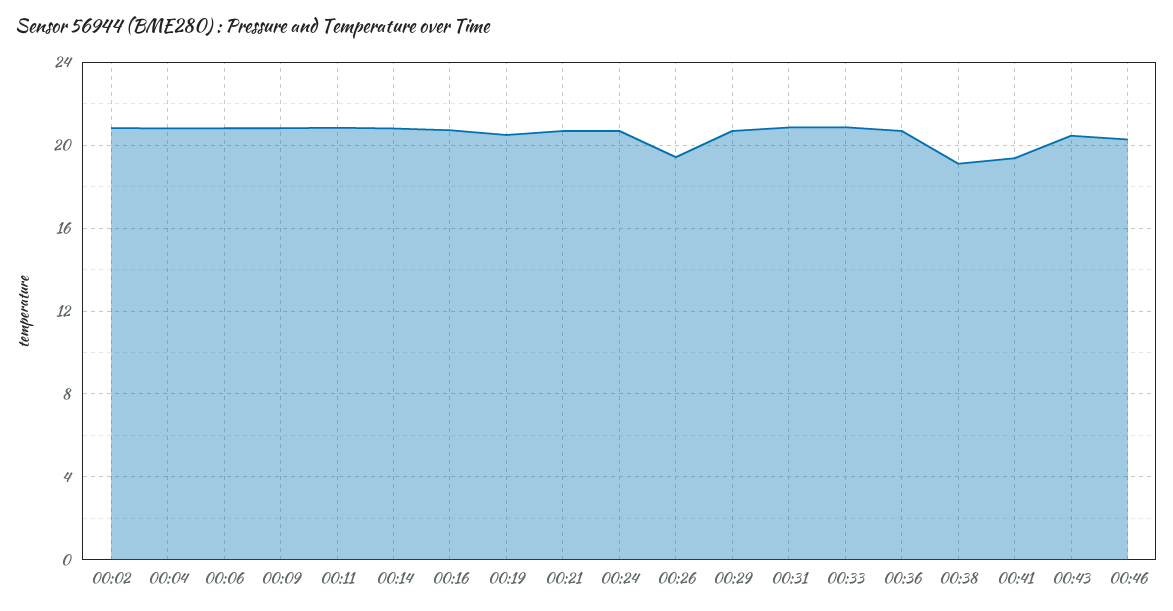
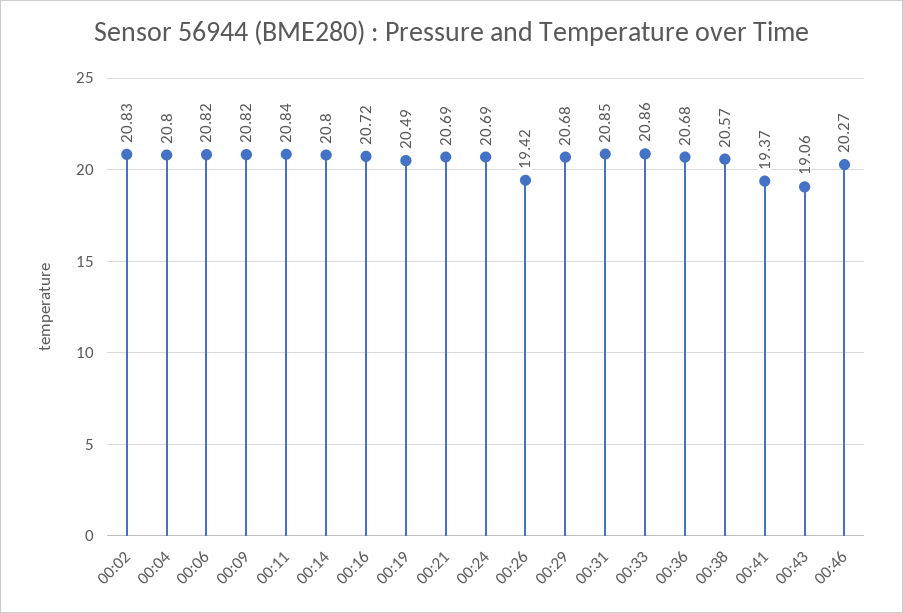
00:38: 19 -> 20.57
00:43: 20.5 -> 19.06

